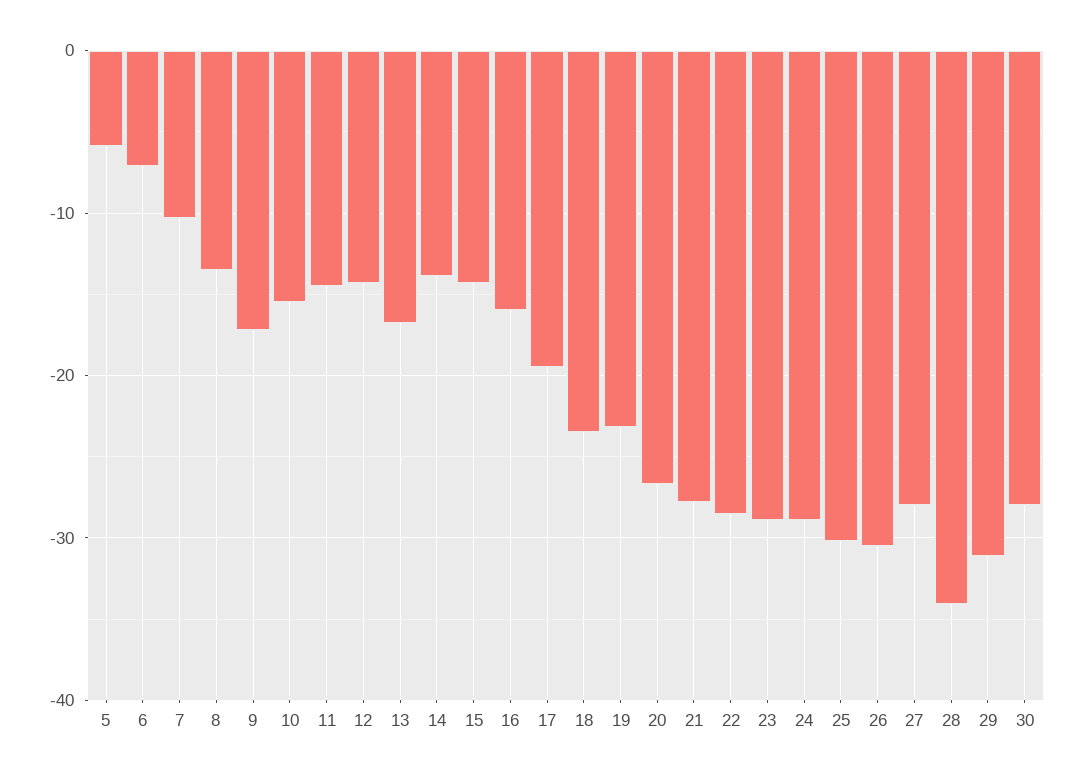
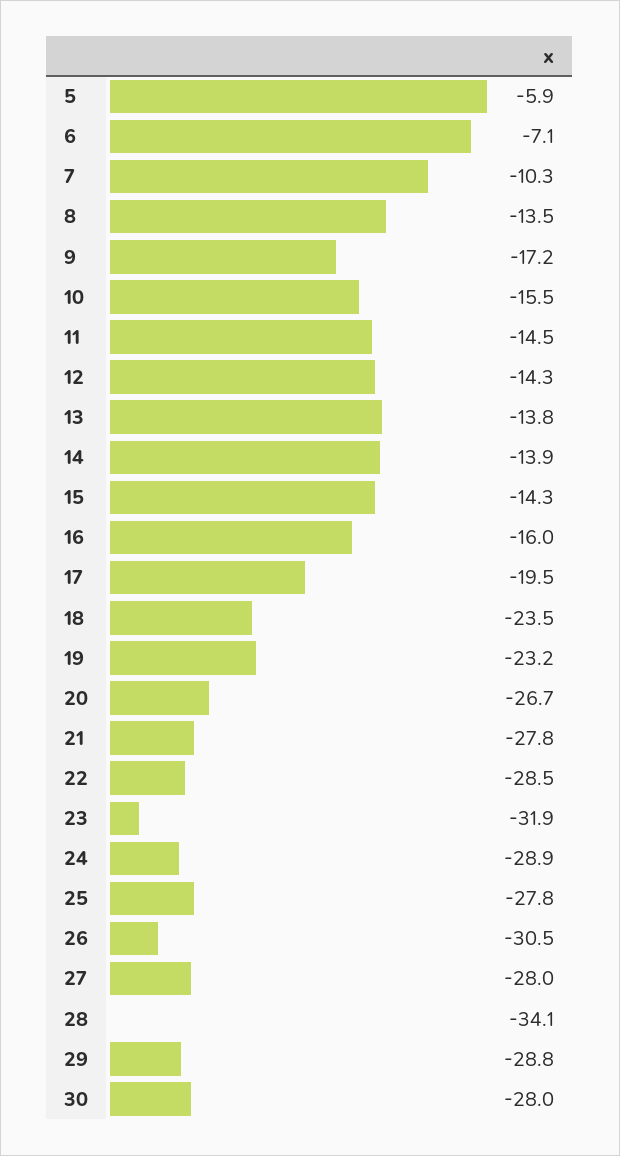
13: -17 -> -13.8
23: -29 -> -31.9
25: -30 -> -27.8
29: -31 -> -28.8

